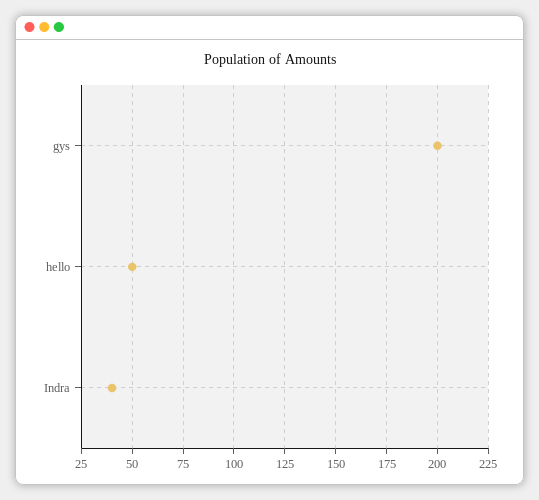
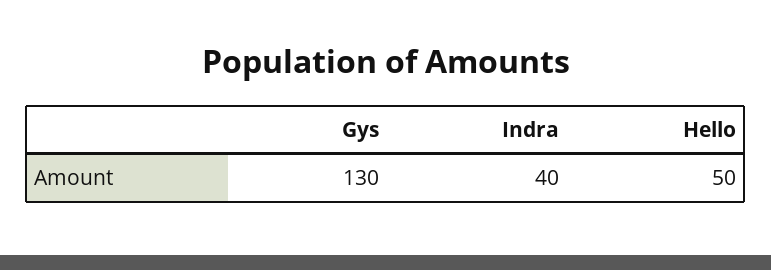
gys: 200 -> 130

